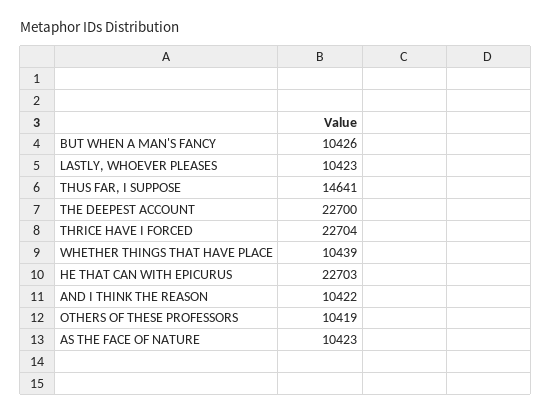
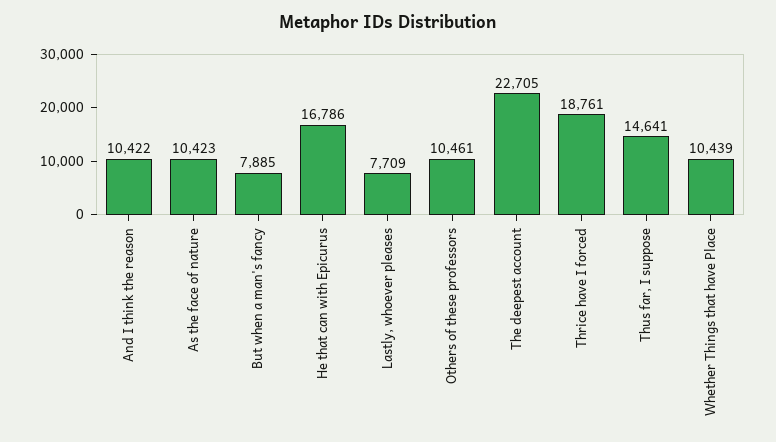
BUT WHEN A MAN'S FANCY: 10426 -> 7885
LASTLY, WHOEVER PLEASES: 10423 -> 7709
THE DEEPEST ACCOUNT: 22700 -> 22705
THRICE HAVE I FORCED: 22704 -> 18761
HE THAT CAN WITH EPICURUS: 22703 -> 16786
OTHERS OF THESE PROFESSORS: 10419 -> 10461

